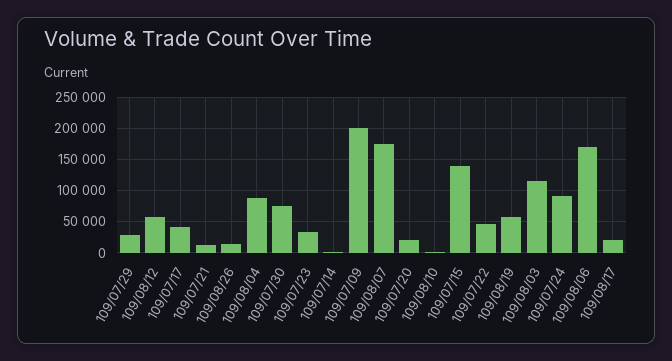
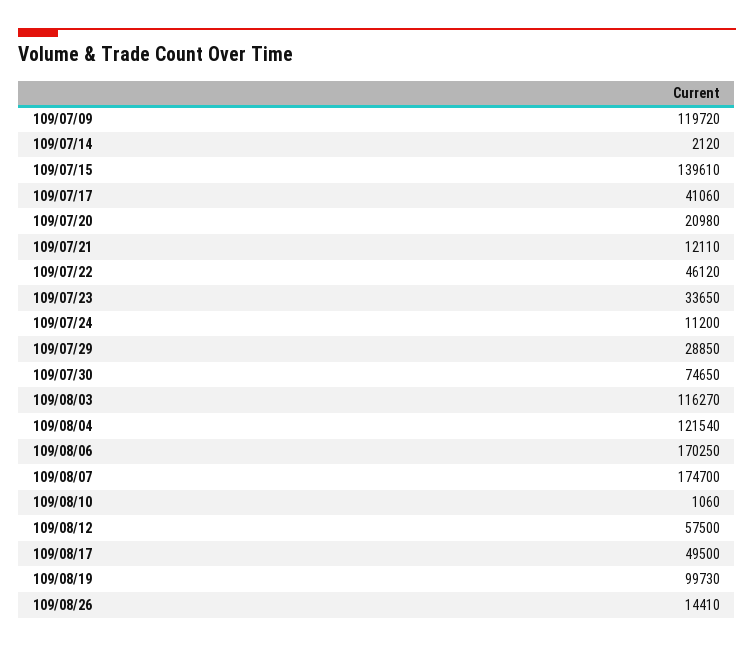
109/08/04: 90000 -> 121540
109/07/09: 200000 -> 119720
109/08/19: 60000 -> 99730
109/07/24: 90000 -> 11200
109/08/17: 20000 -> 49500

